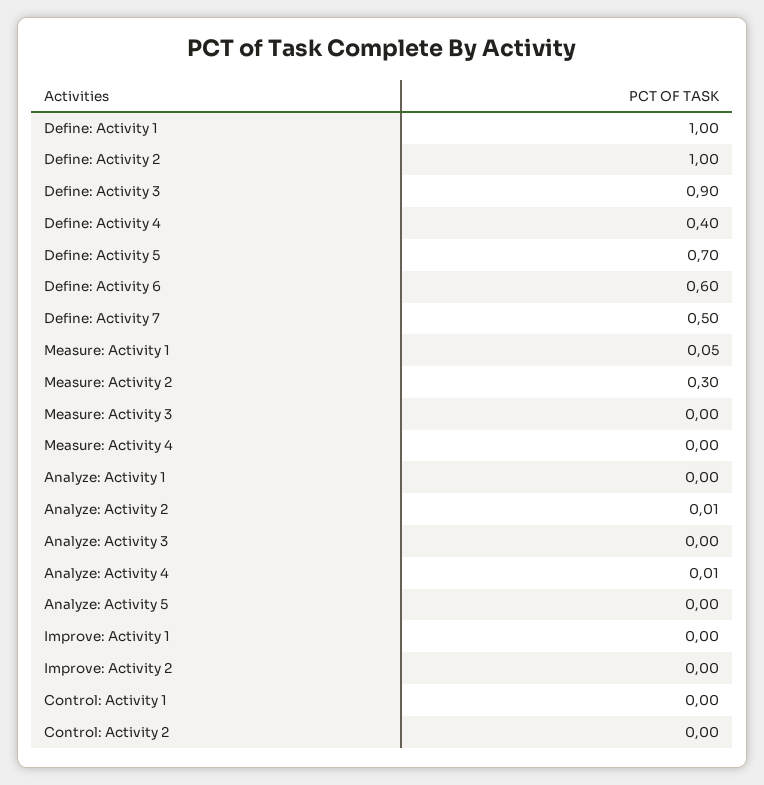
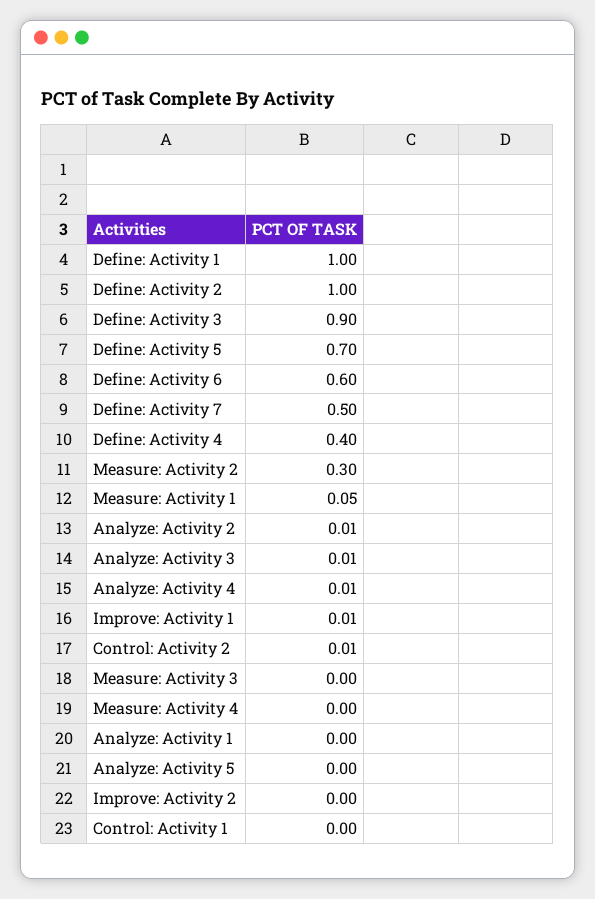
Analyze: Activity 3: 0 -> 0.01
Improve: Activity 1: 0 -> 0.01
Control: Activity 2: 0 -> 0.01

